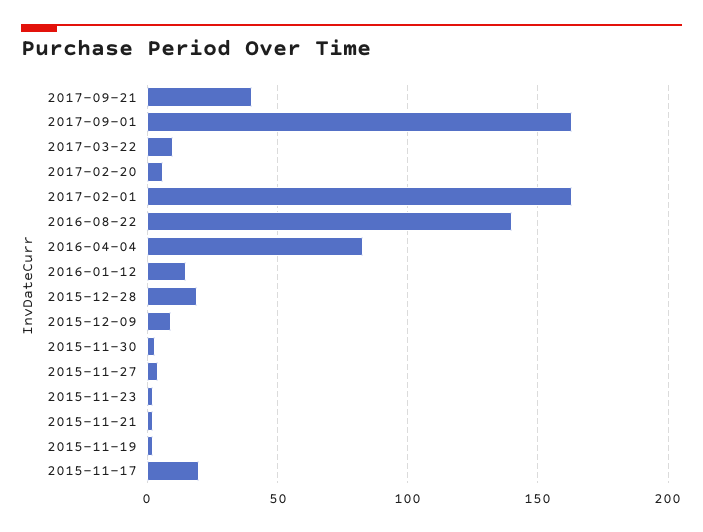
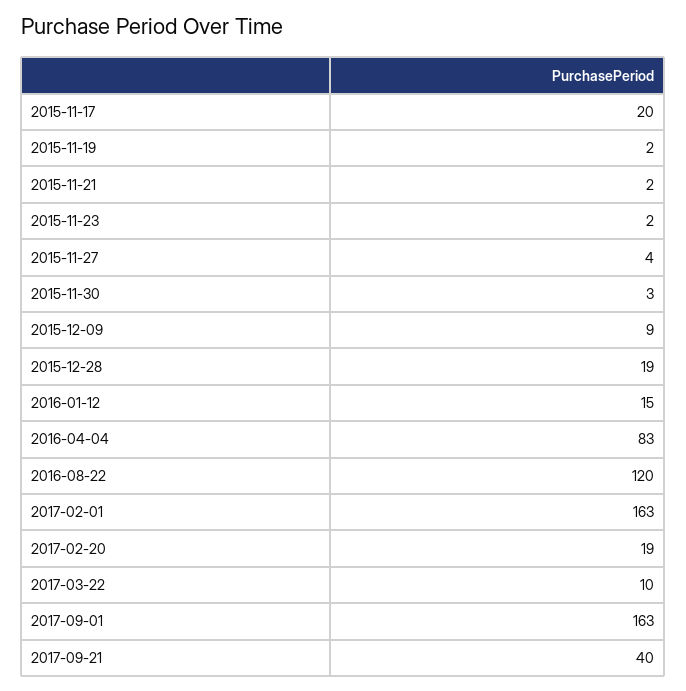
2017-02-20: 5 -> 19
2016-08-22: 140 -> 120

